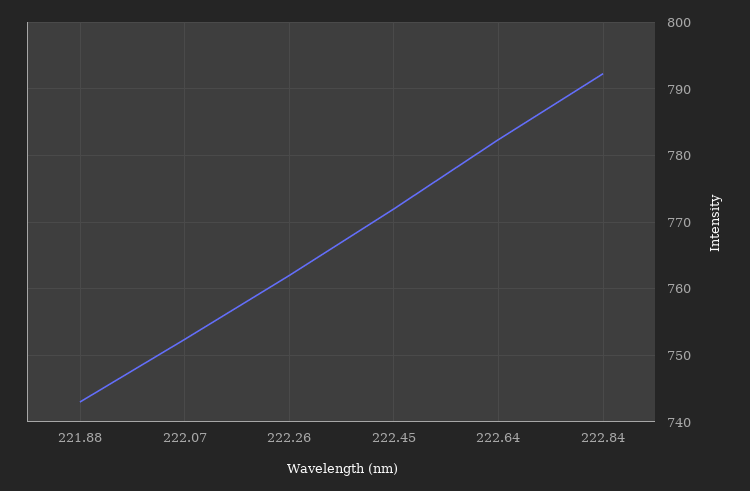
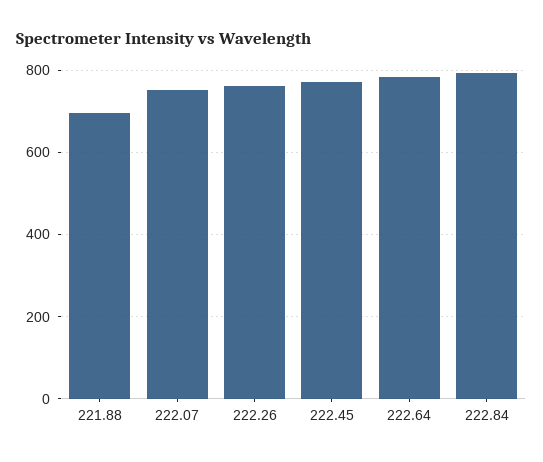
221.88: 743 -> 700

